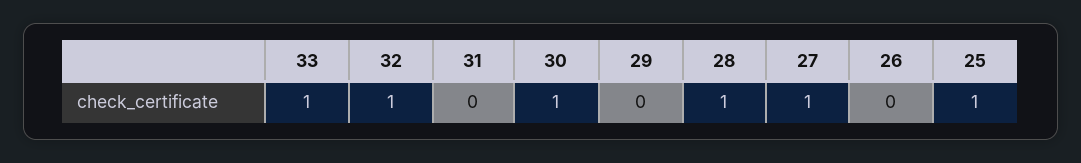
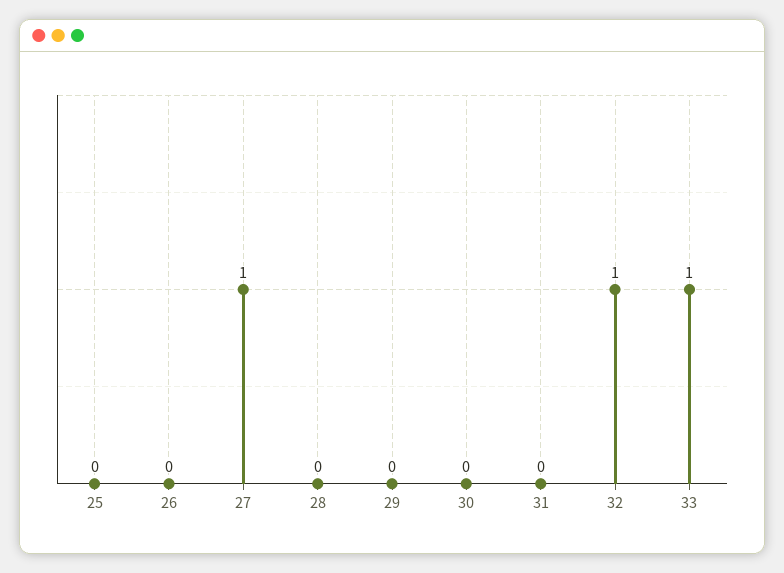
30: 1 -> 0
28: 1 -> 0
25: 1 -> 0

